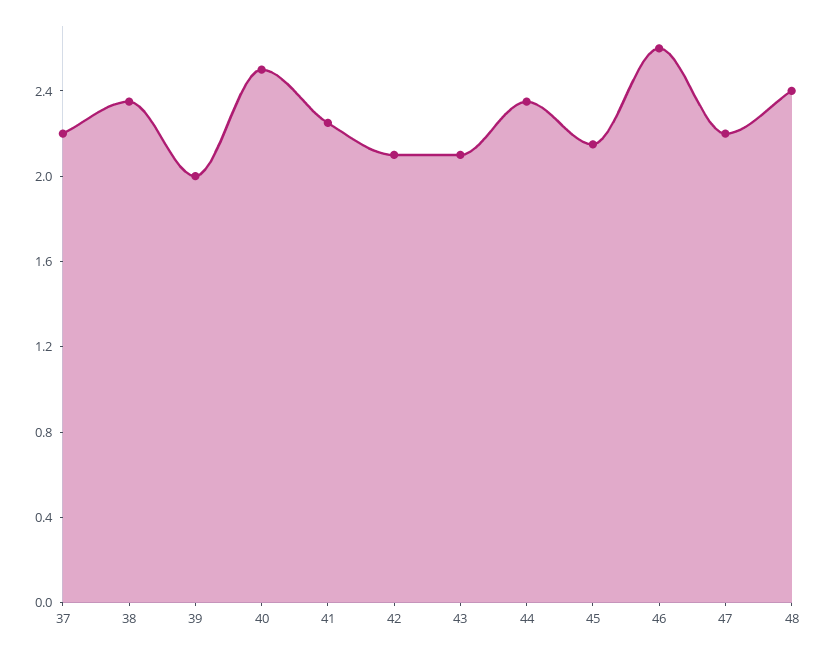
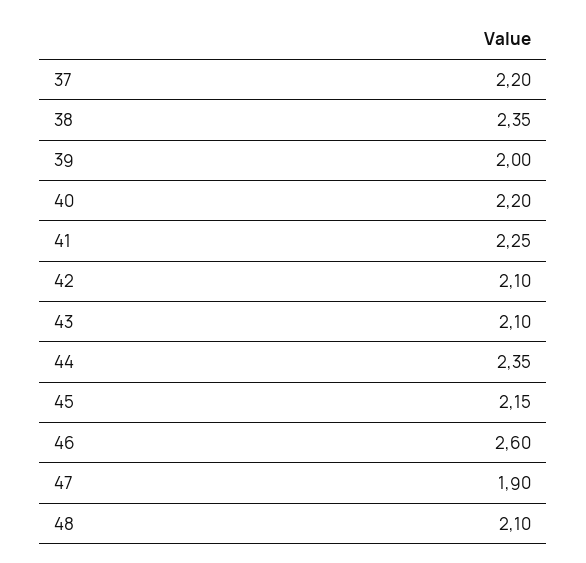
40: 2.5 -> 2.2
47: 2.2 -> 1.9
48: 2.4 -> 2.1

